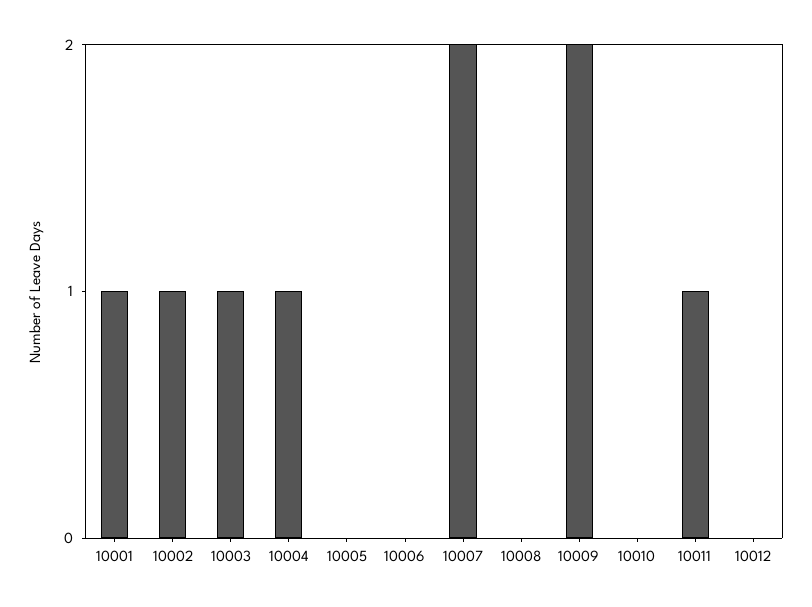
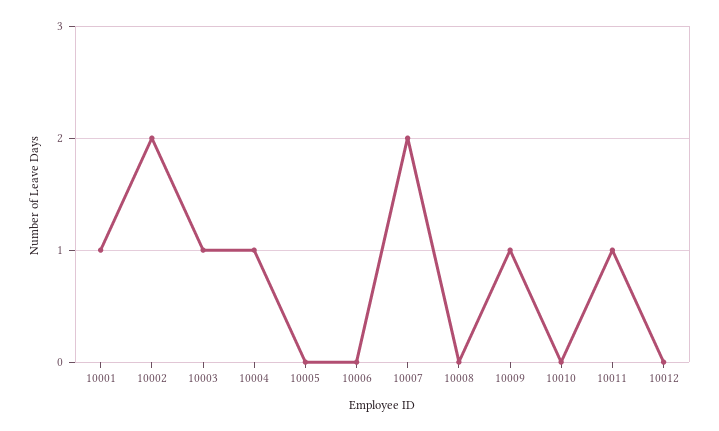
10002: 1 -> 2
10009: 2 -> 1

